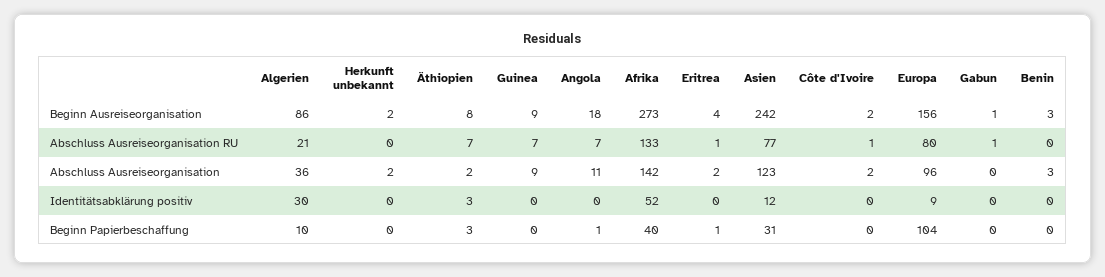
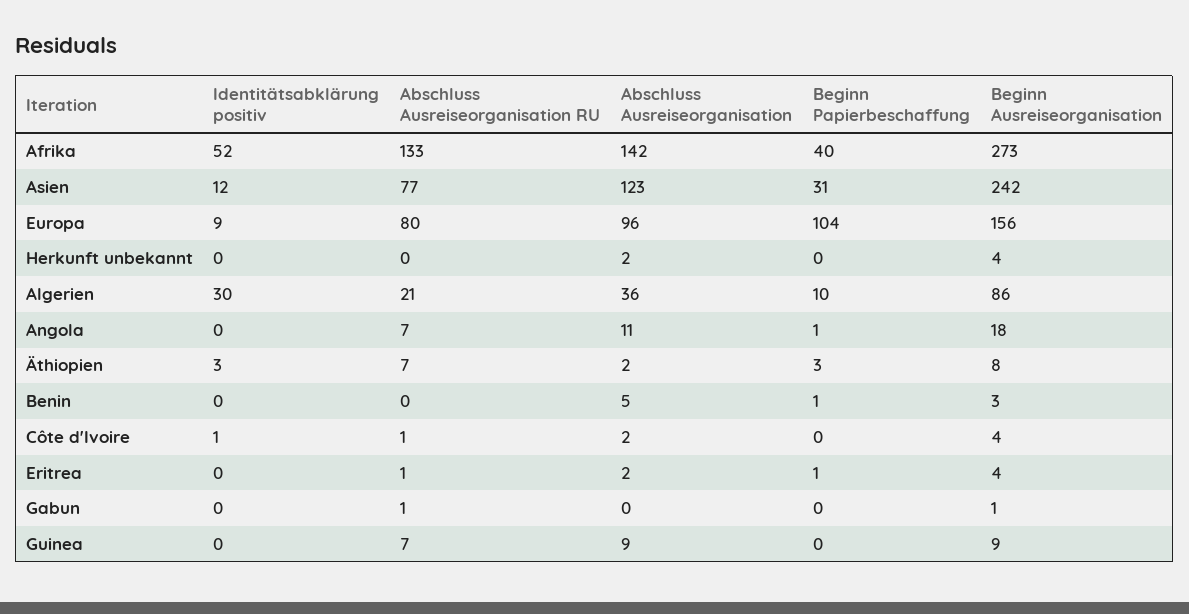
Herkunft unbekannt, Beginn Ausreiseorganisation: 2 -> 4
Côte d'Ivoire, Beginn Ausreiseorganisation: 2 -> 4
Benin, Abschluss Ausreiseorganisation: 3 -> 5
Côte d'Ivoire, Identitätsabklärung positiv: 0 -> 1
Benin, Beginn Papierbeschaffung: 0 -> 1

